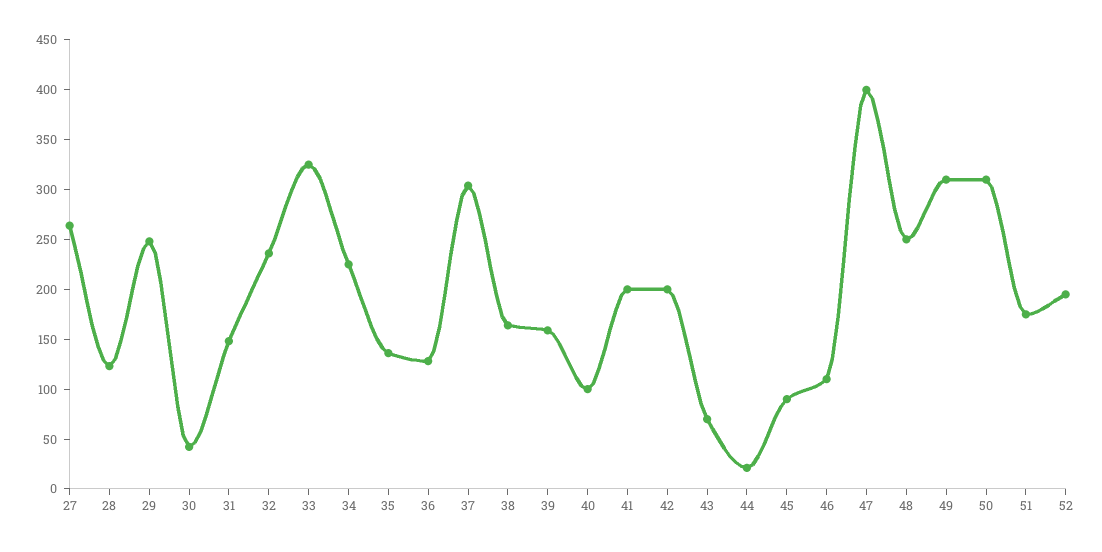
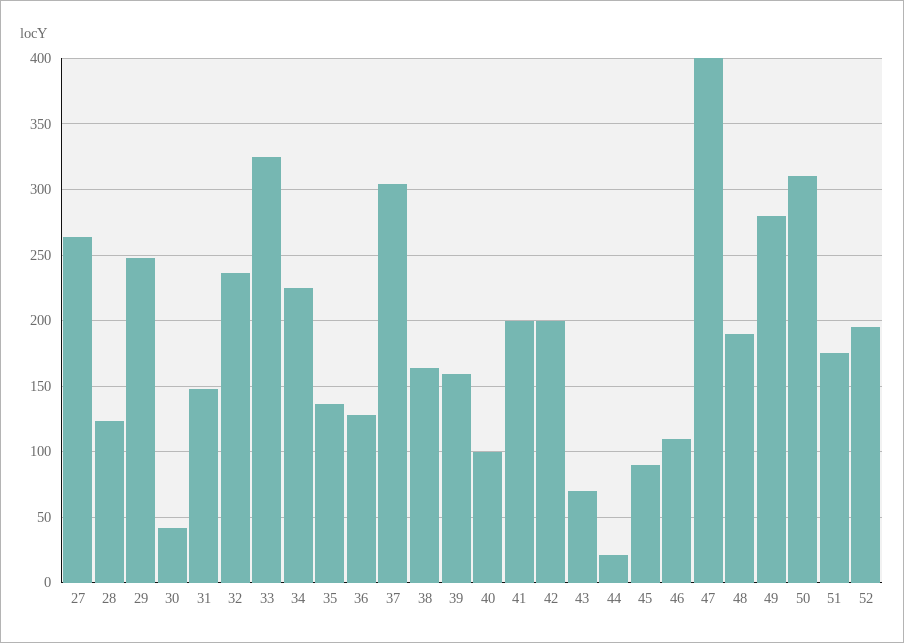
48: 250 -> 190
49: 310 -> 280

